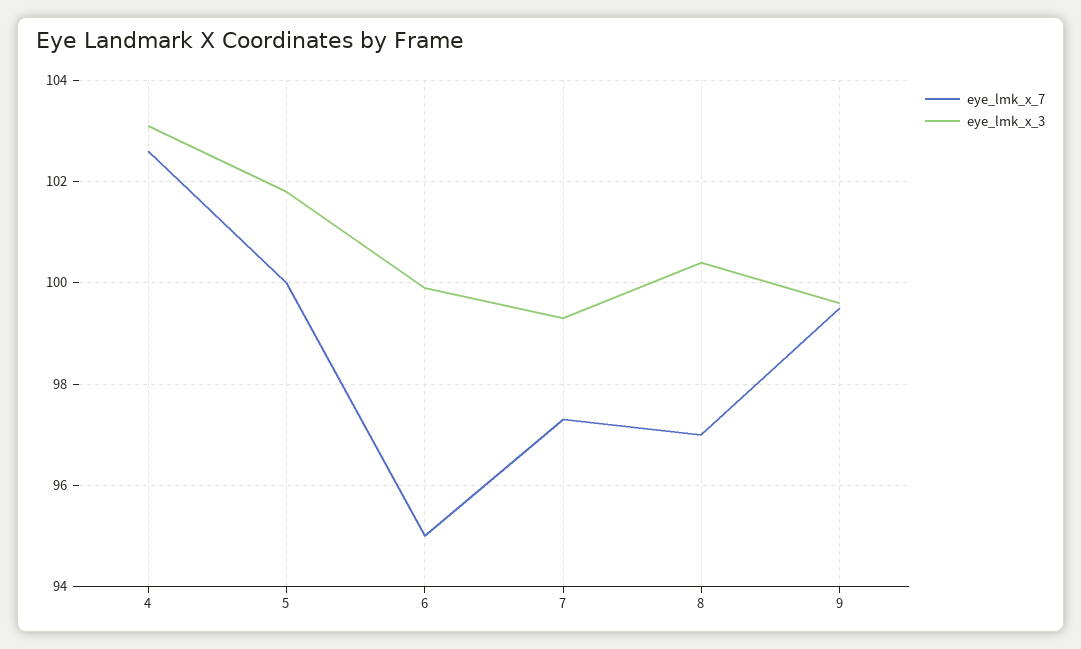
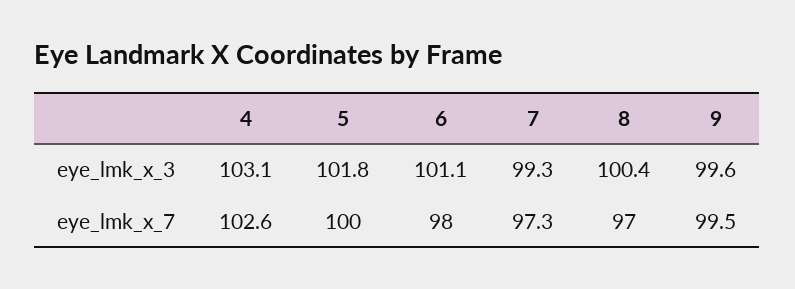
eye_lmk_x_7, 6: 95 -> 98
eye_lmk_x_3, 6: 100 -> 101.1

